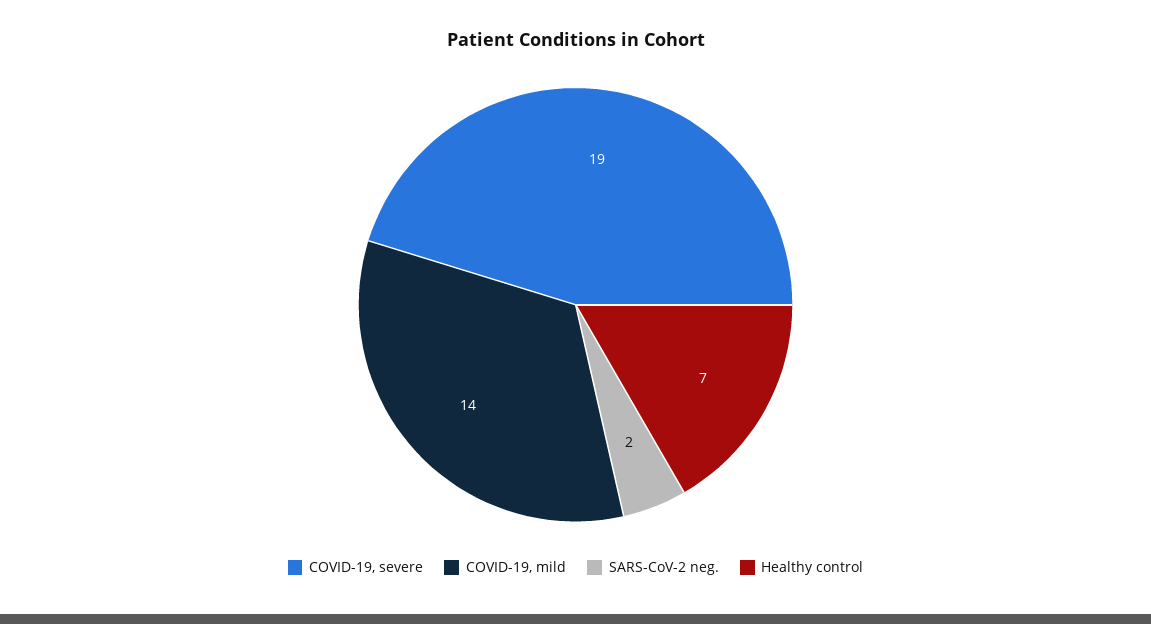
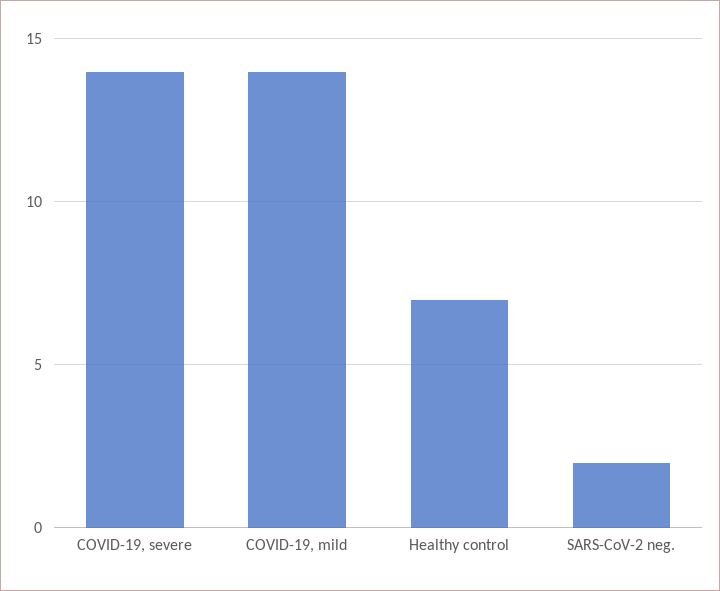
COVID-19, severe: 19 -> 14

